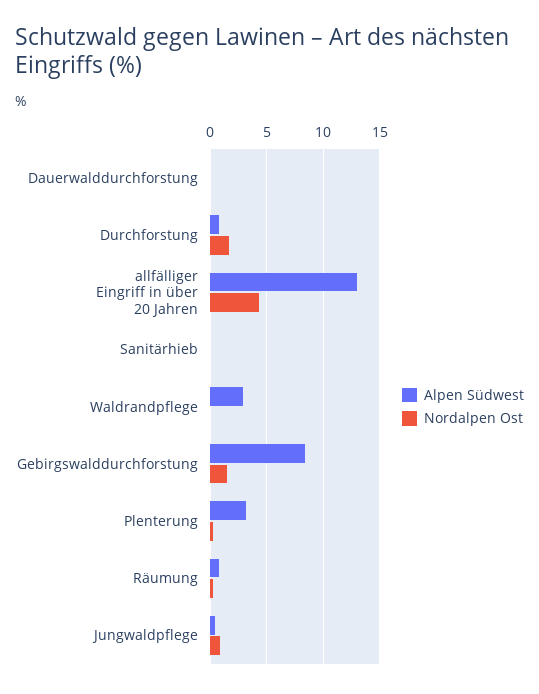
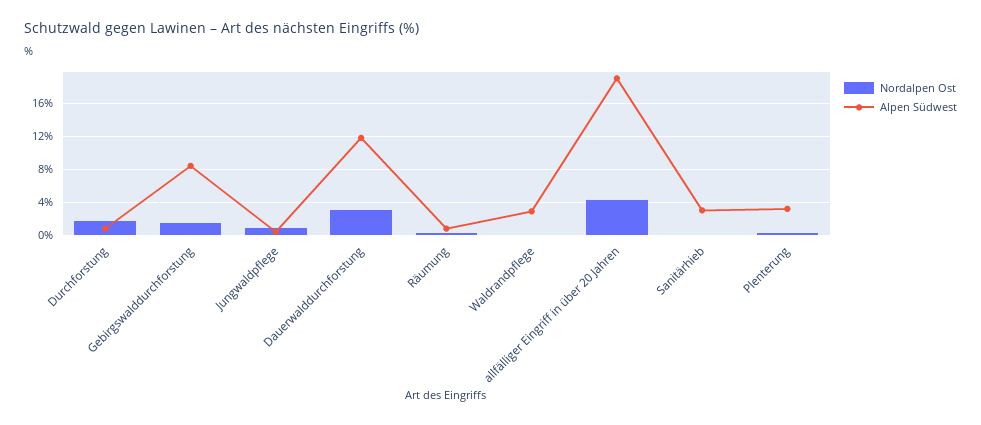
Alpen Südwest, Dauerwalddurchforstung: 0 -> 12
Nordalpen Ost, Dauerwalddurchforstung: 0 -> 3
Alpen Südwest, allfälliger Eingriff in über 20 Jahren: 13 -> 19
Alpen Südwest, Sanitärhieb: 0 -> 3

